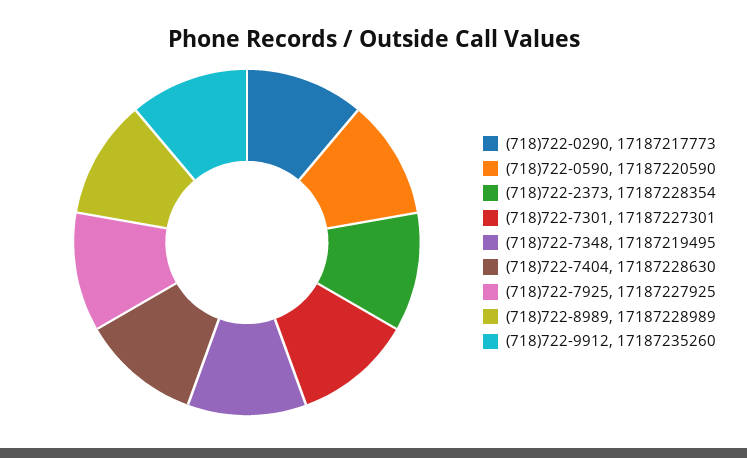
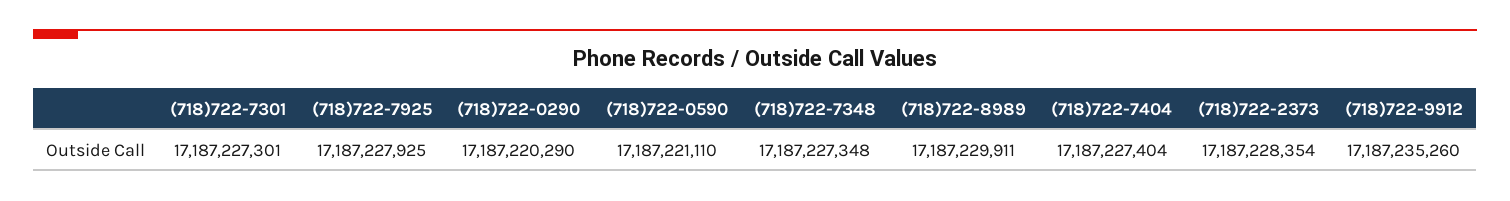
(718)722-0290: 17187217773 -> 17187220290
(718)722-0590: 17187220590 -> 17187221110
(718)722-7348: 17187219495 -> 17187227348
(718)722-7404: 17187228630 -> 17187227404
(718)722-8989: 17187228989 -> 17187229911

